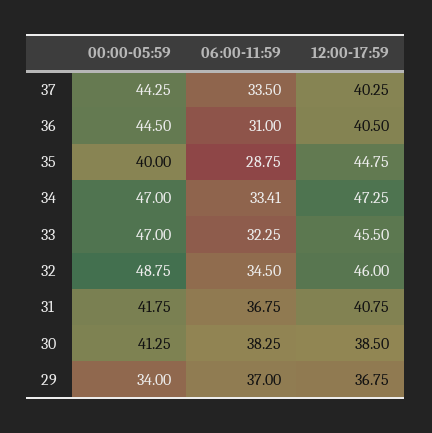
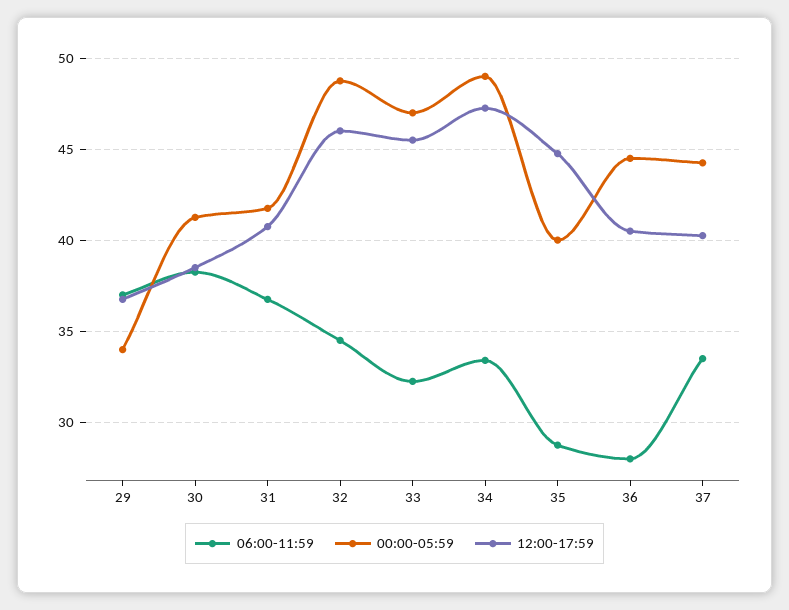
06:00-11:59, 36: 31 -> 28
00:00-05:59, 34: 47 -> 49

